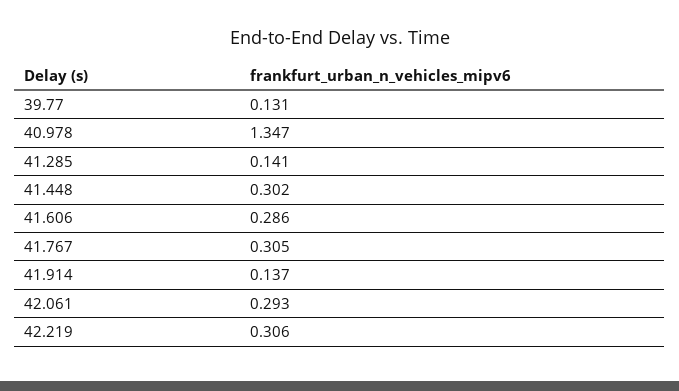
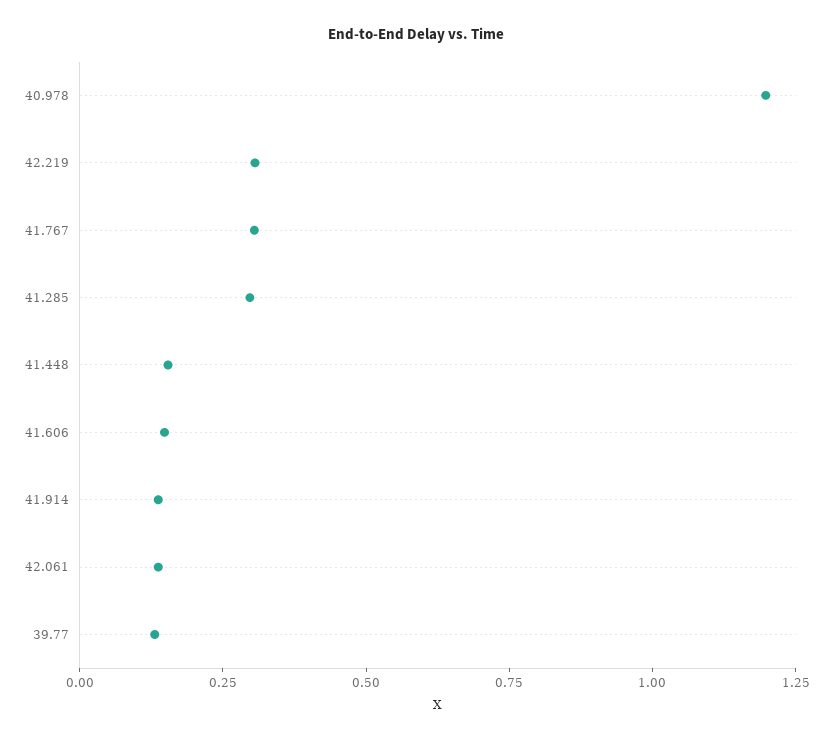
40.978: 1.347 -> 1.2
41.285: 0.141 -> 0.3
41.448: 0.302 -> 0.15
41.606: 0.286 -> 0.15
42.061: 0.293 -> 0.15

